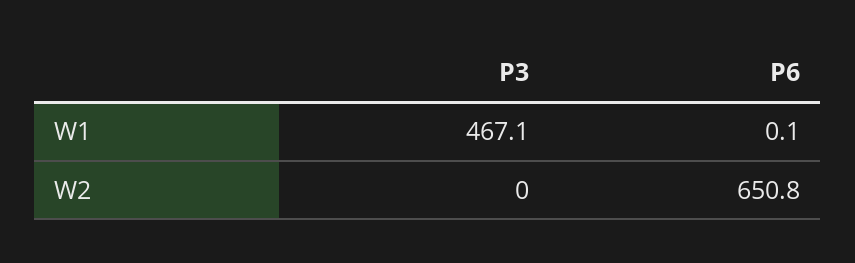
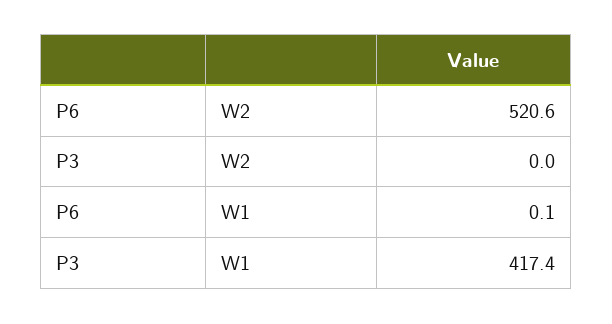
P3, W1: 467.1 -> 417.4
P6, W2: 650.8 -> 520.6

